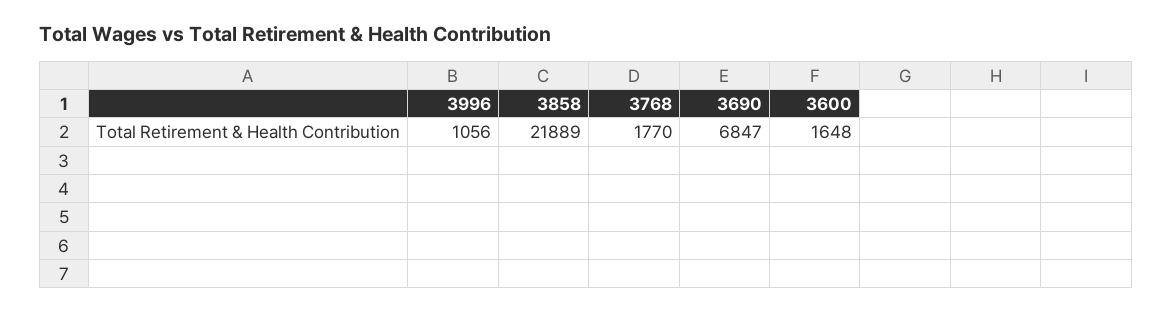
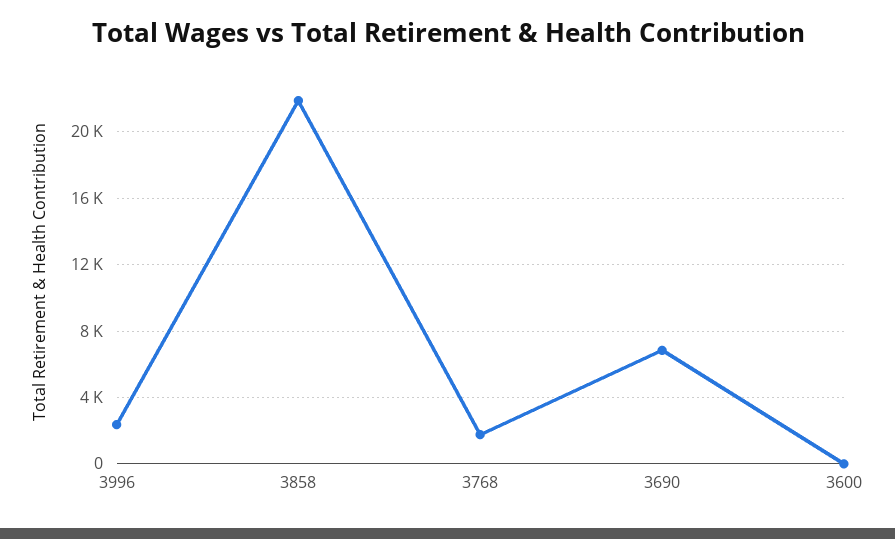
3996: 1056 -> 2500
3600: 1648 -> 0

